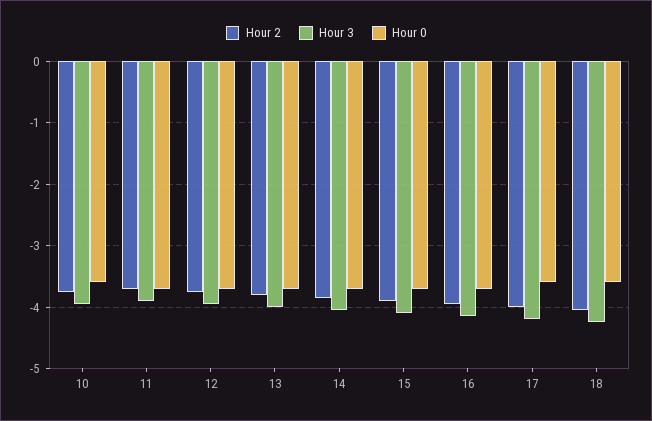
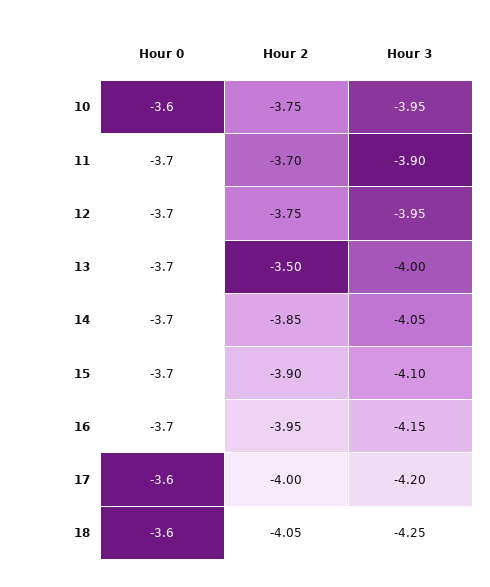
Hour 2, 13: -3.8 -> -3.5

